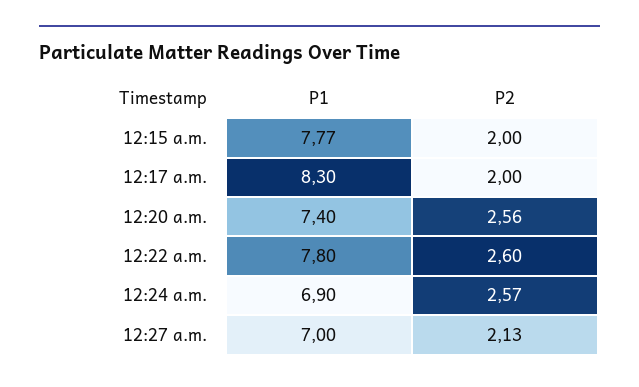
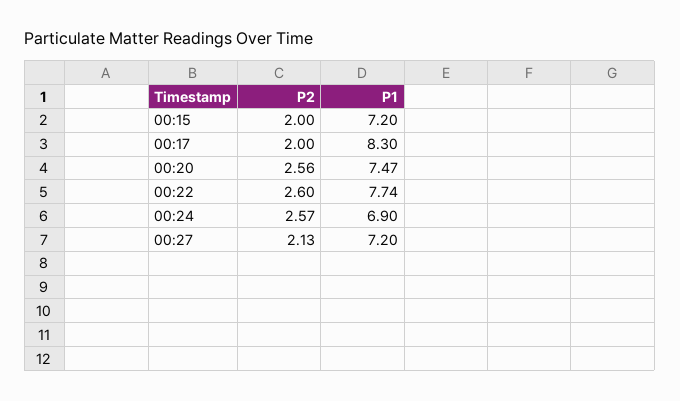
P1, 12:15 a.m.: 7.77 -> 7.2
P1, 12:20 a.m.: 7.4 -> 7.47
P1, 12:22 a.m.: 7.8 -> 7.74
P1, 12:27 a.m.: 7 -> 7.2

